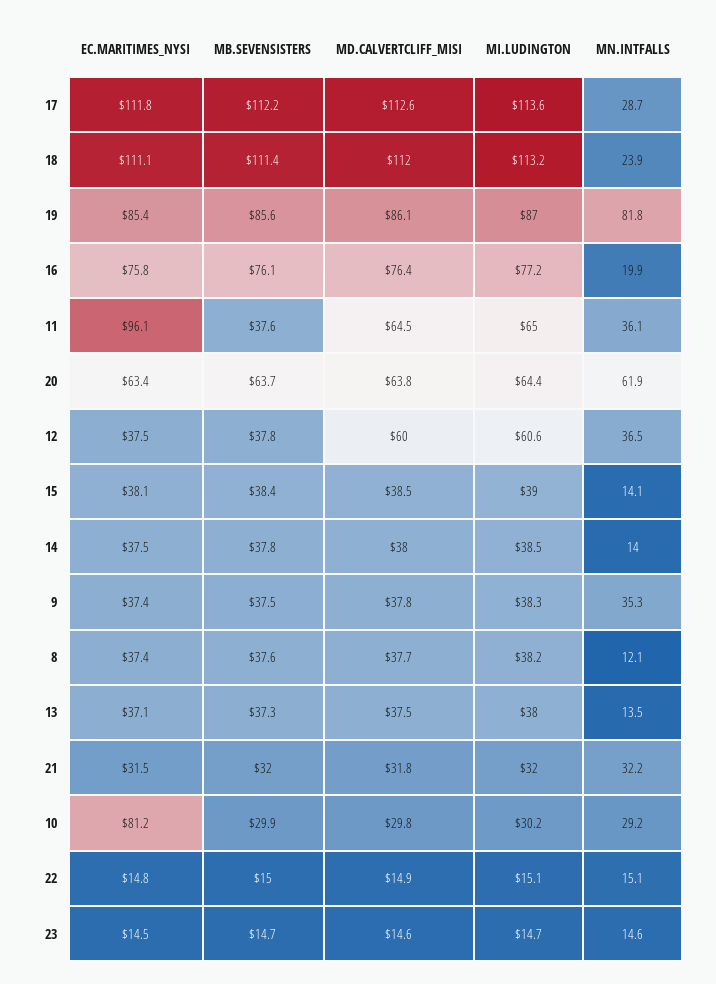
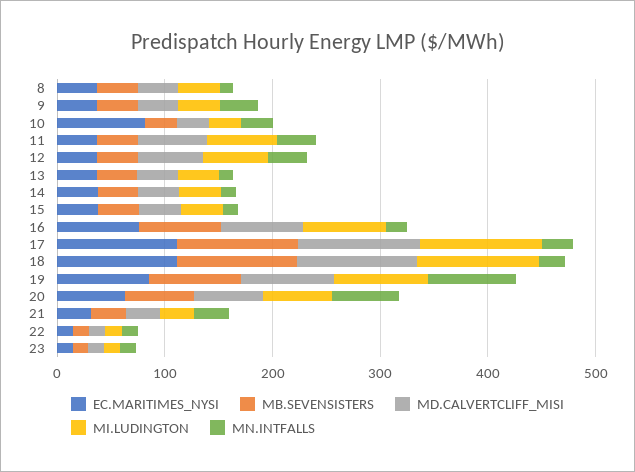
EC.MARITIMES_NYSI, 11: 96.1 -> 40

